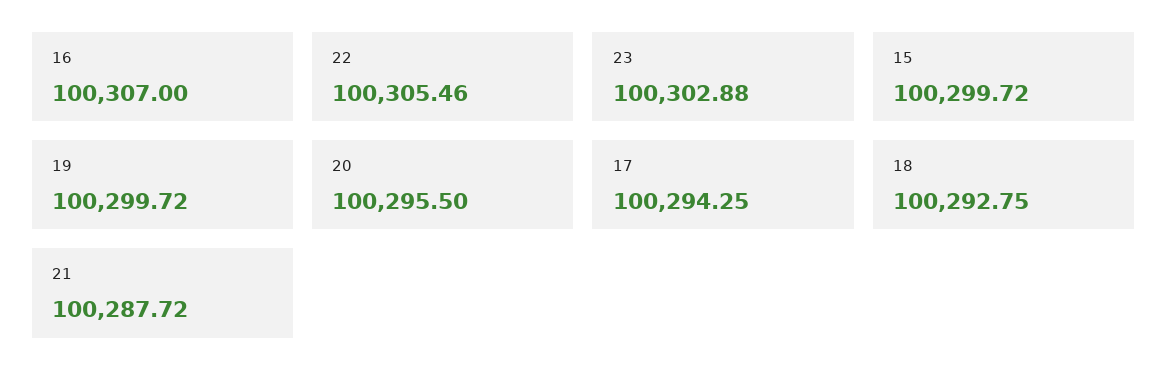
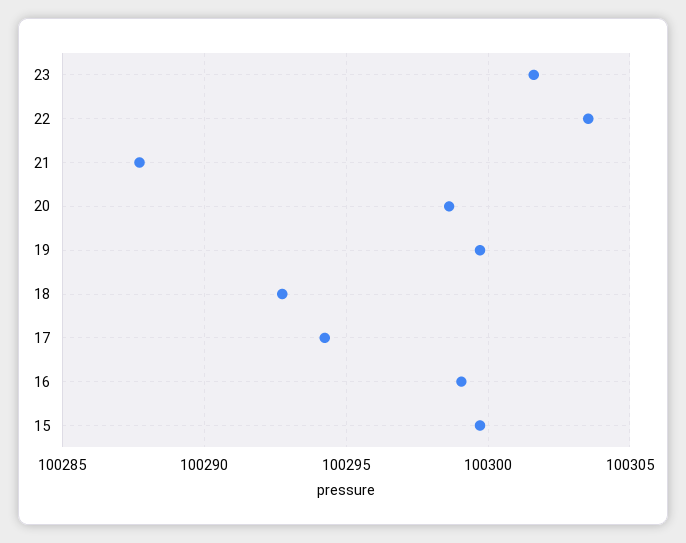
16: 100307 -> 100299
22: 100305.46 -> 100303.5
23: 100302.88 -> 100301.5
20: 100295.5 -> 100298.5

